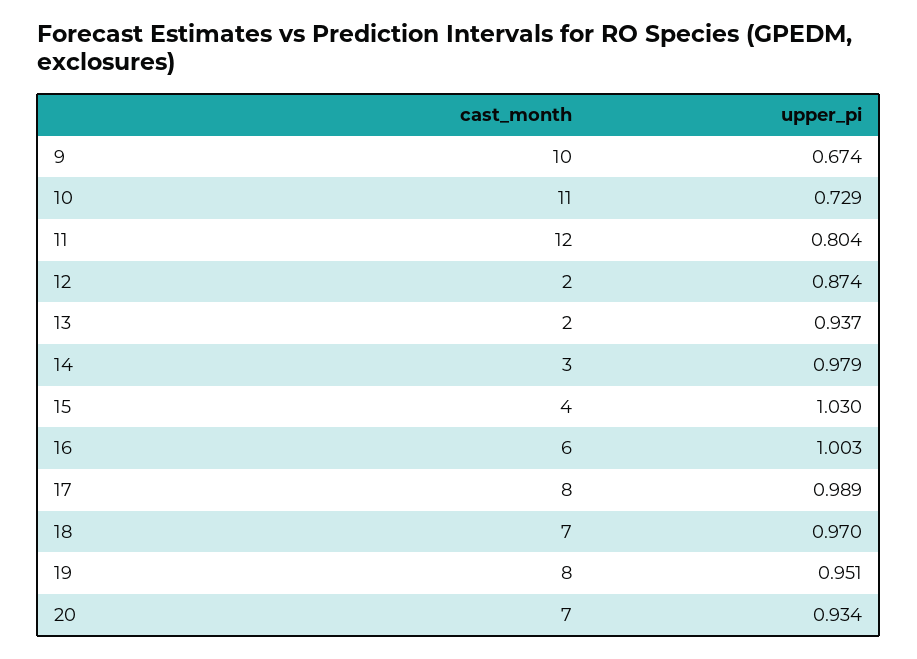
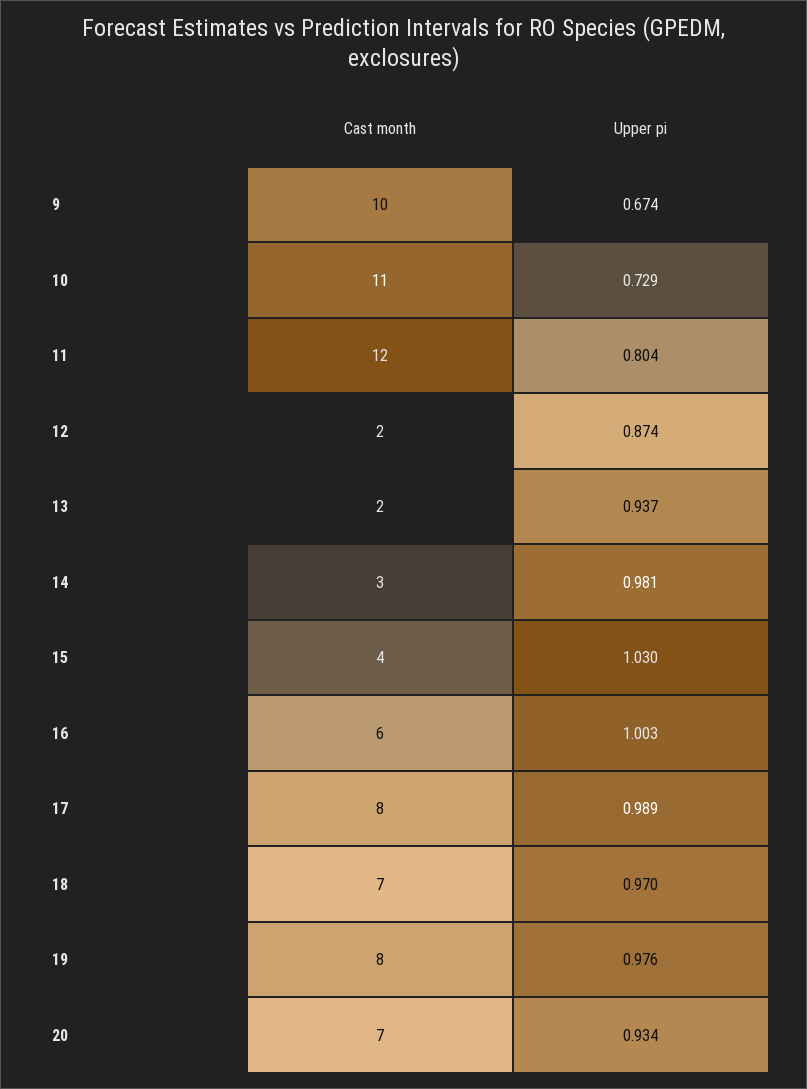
upper_pi, 14: 0.979 -> 0.981
upper_pi, 19: 0.951 -> 0.976

